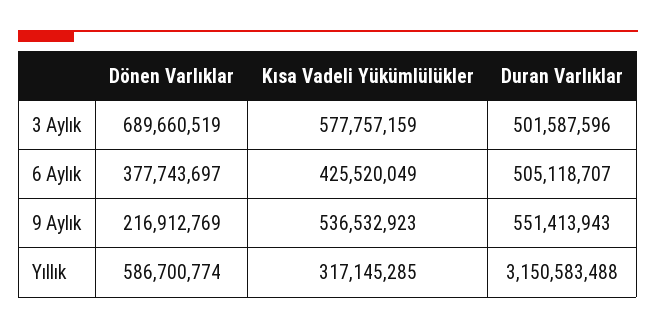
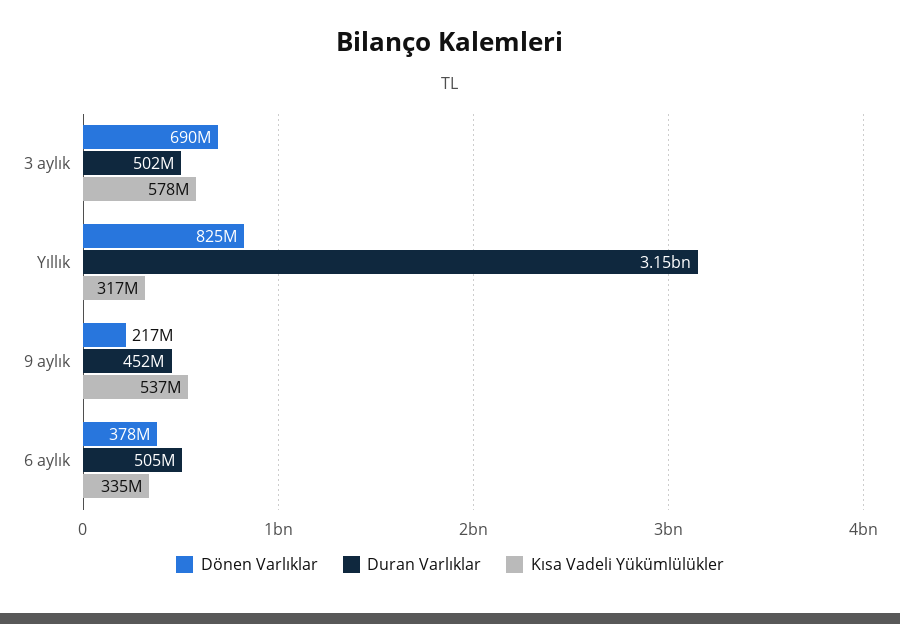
Kısa Vadeli Yükümlülükler, 6 Aylık: 425520049 -> 335000000
Duran Varlıklar, 9 Aylık: 551413943 -> 452000000
Dönen Varlıklar, Yıllık: 586700774 -> 825000000

